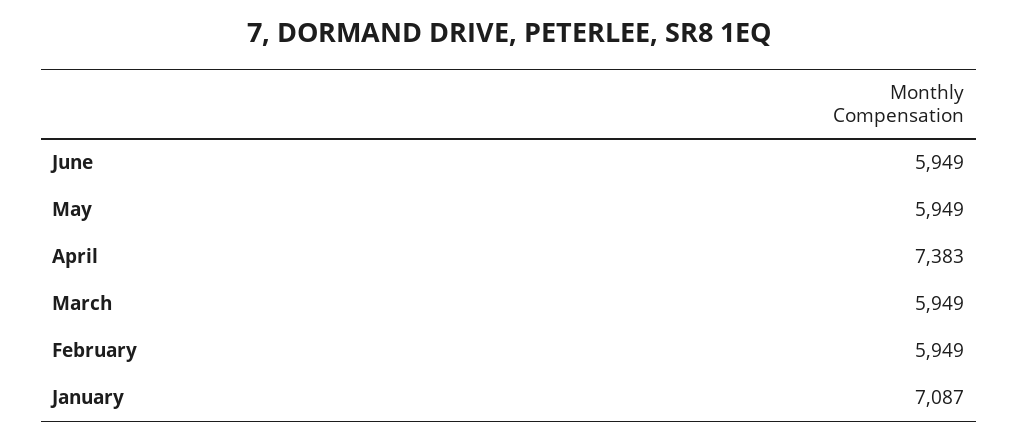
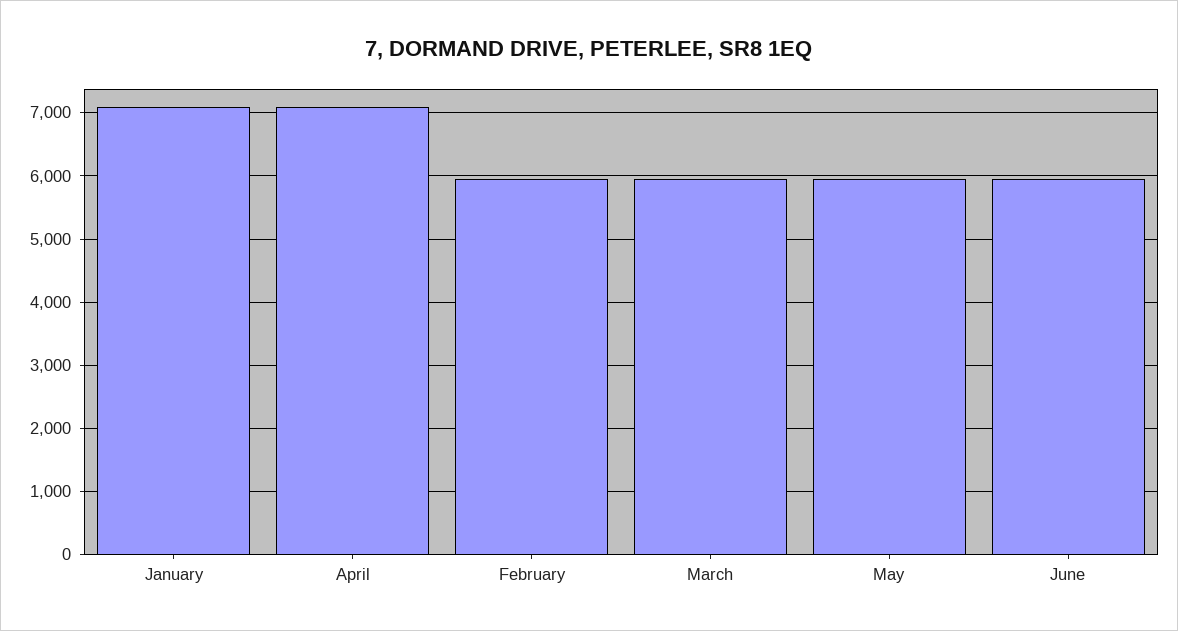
April: 7383 -> 7100

